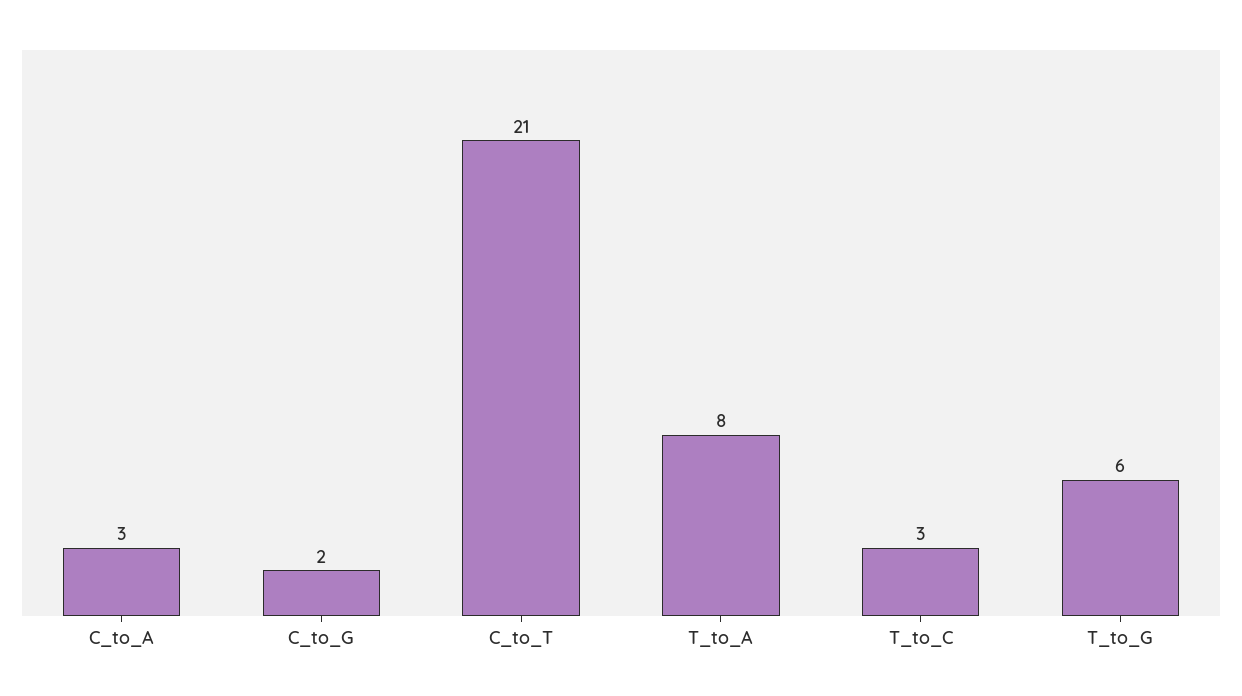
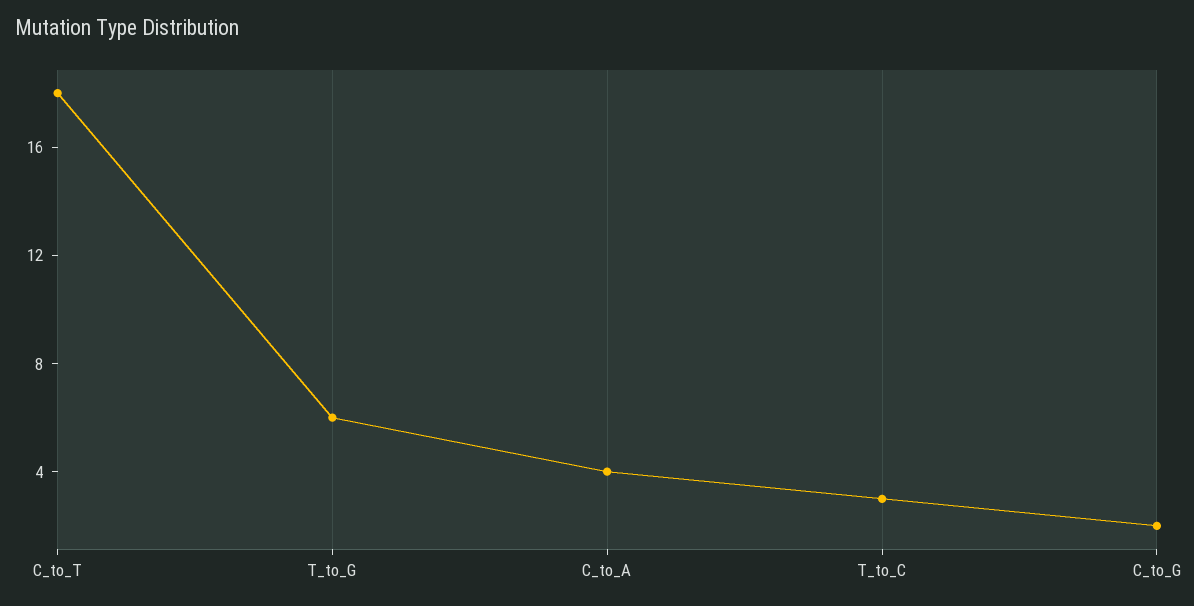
C_to_A: 3 -> 4
C_to_T: 21 -> 18
T_to_A: 8 -> none

